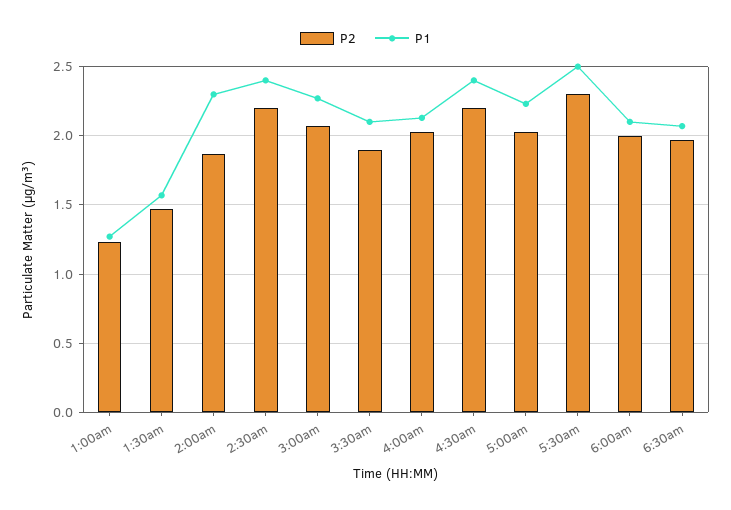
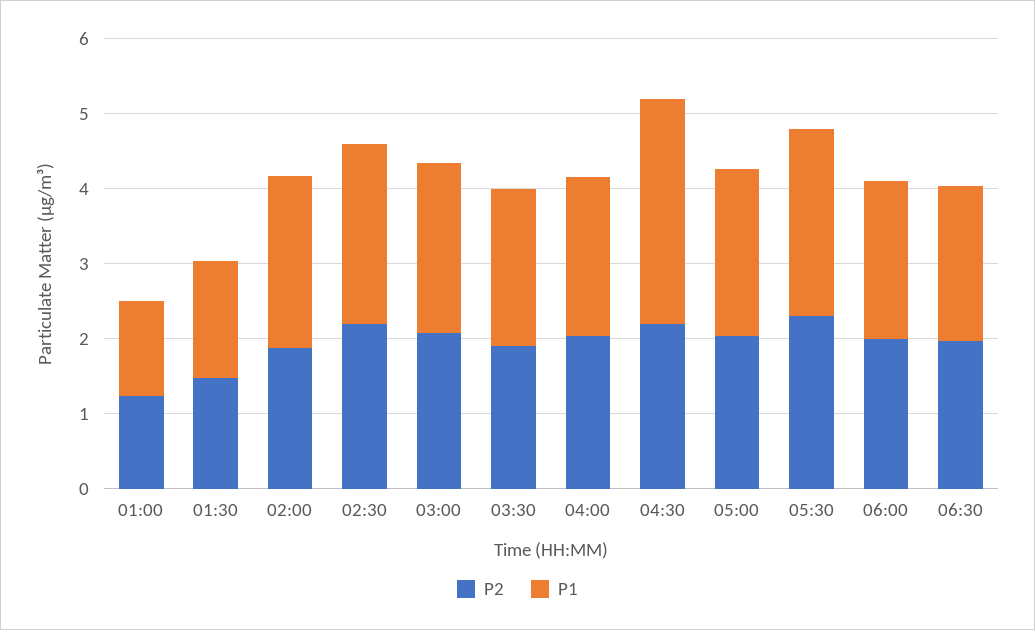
P1, 4:30am: 2.4 -> 3

